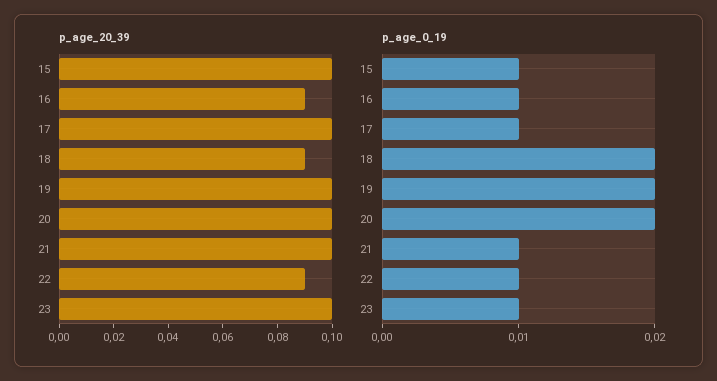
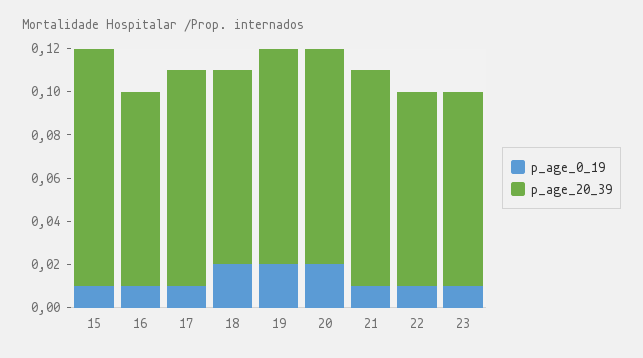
p_age_20_39, 15: 0.1 -> 0.11
p_age_20_39, 23: 0.1 -> 0.09

